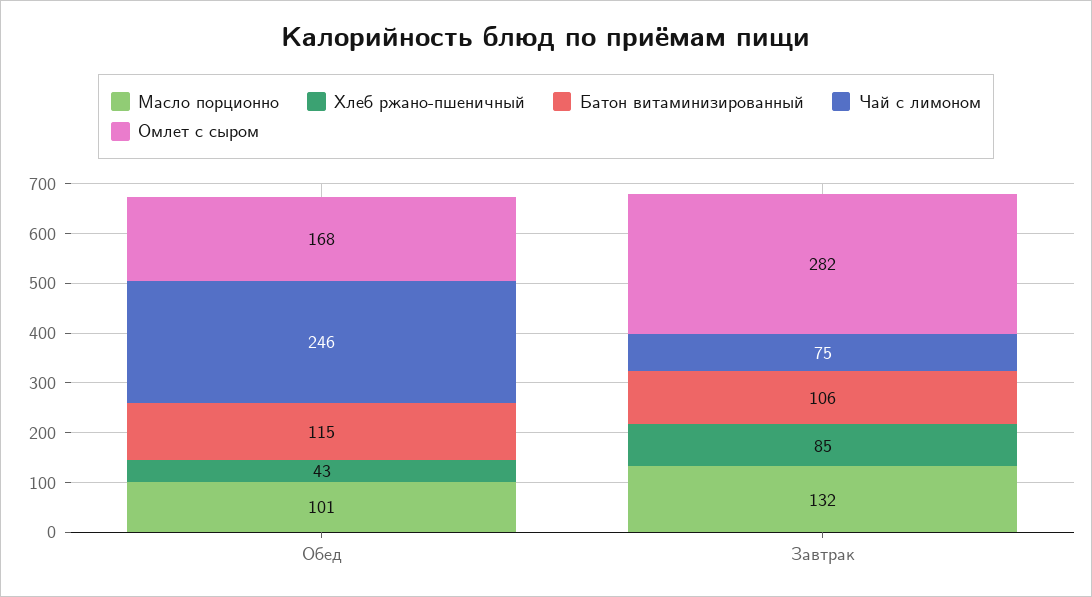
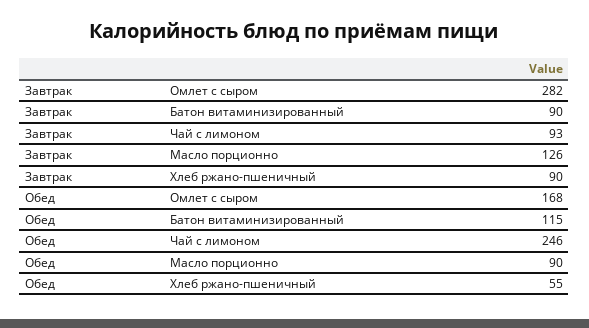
Масло порционно, Обед: 101 -> 90
Хлеб ржано-пшеничный, Обед: 43 -> 55
Масло порционно, Завтрак: 132 -> 126
Хлеб ржано-пшеничный, Завтрак: 85 -> 90
Батон витаминизированный, Завтрак: 106 -> 90
Чай с лимоном, Завтрак: 75 -> 93

